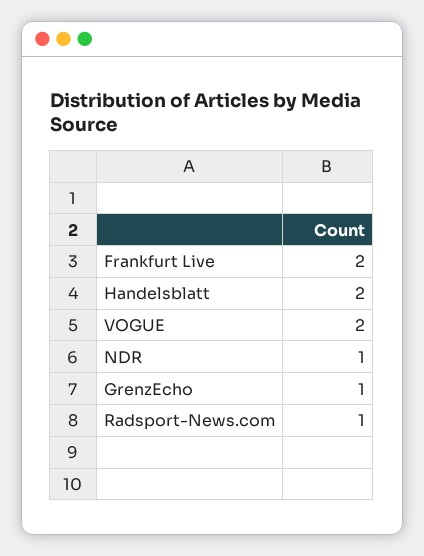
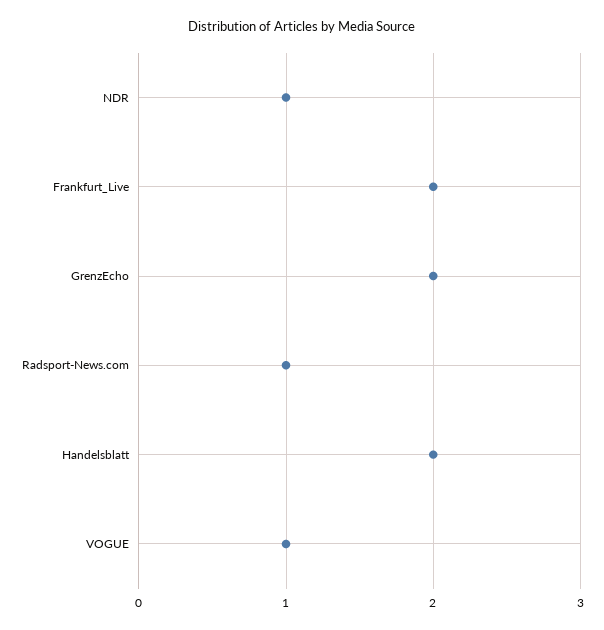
VOGUE: 2 -> 1
GrenzEcho: 1 -> 2

